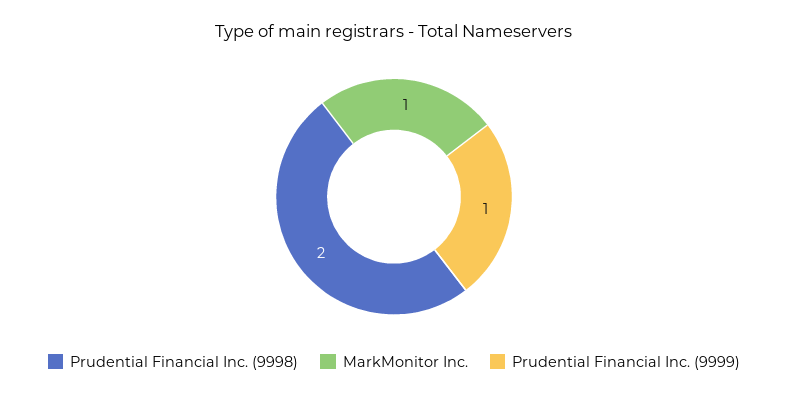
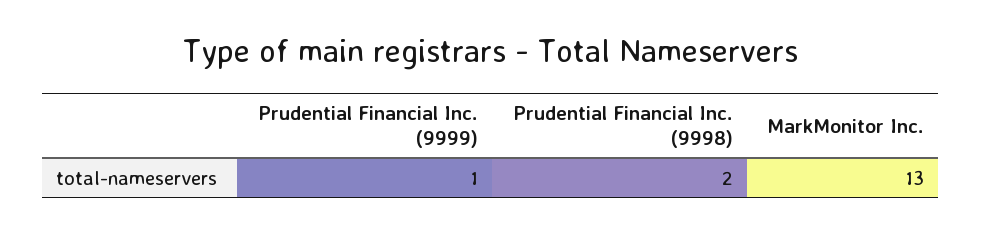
MarkMonitor Inc.: 1 -> 13

